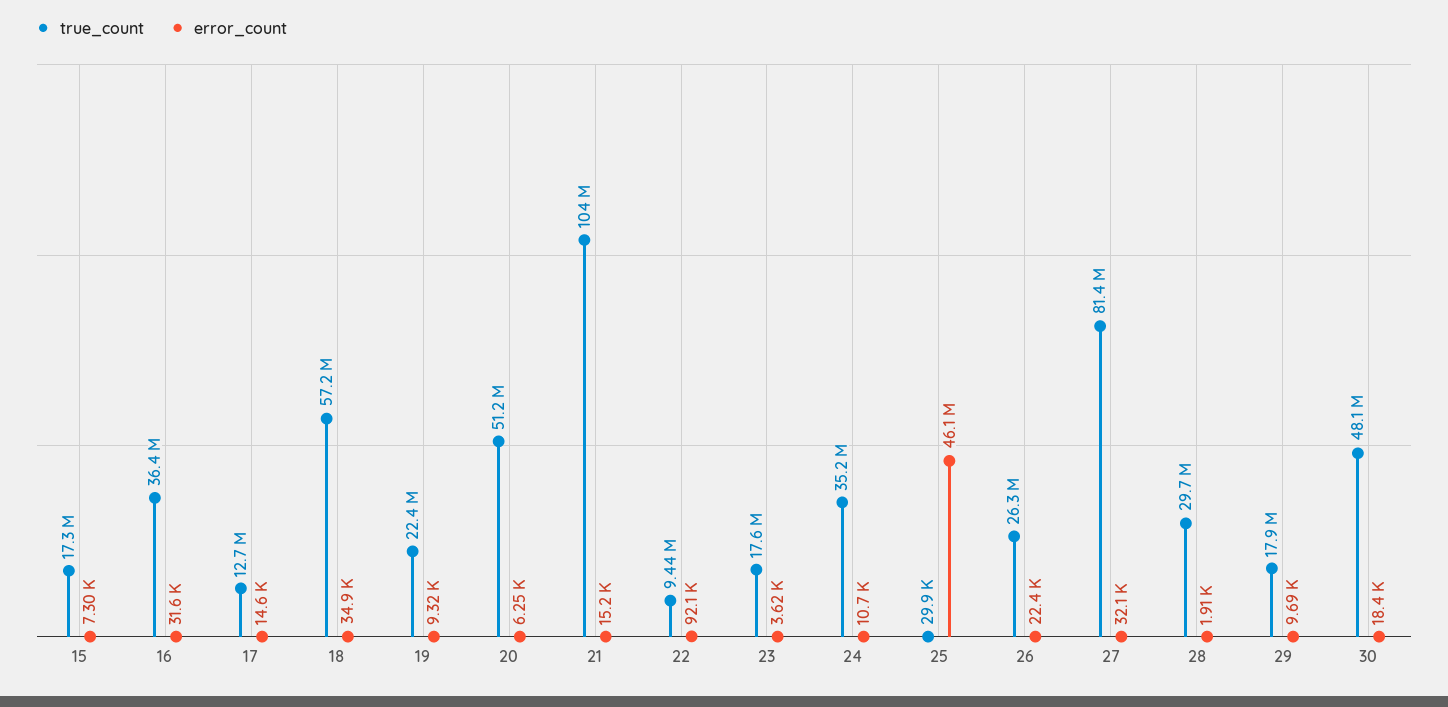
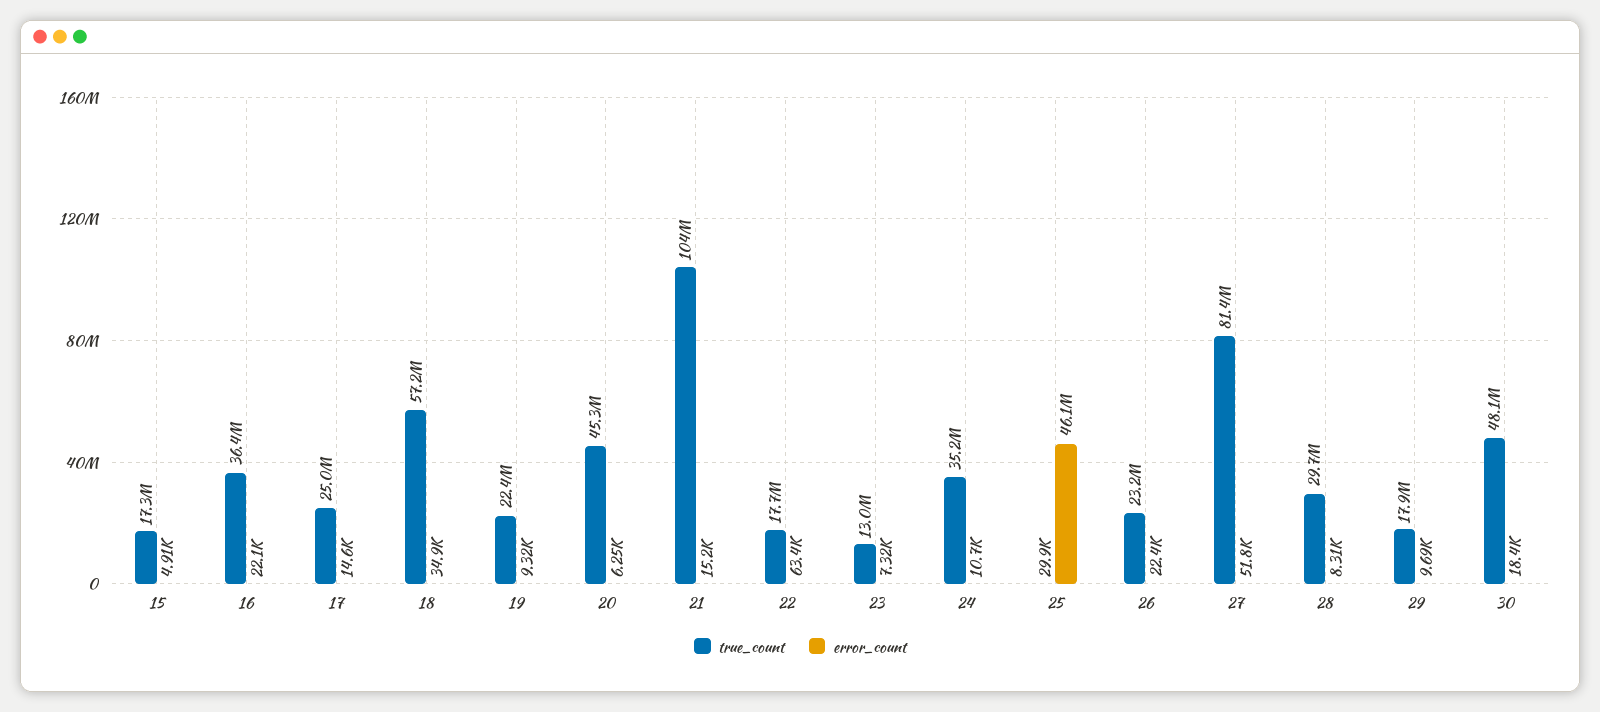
error_count, 15: 7300 -> 4910
error_count, 16: 31600 -> 22100
true_count, 17: 12700000 -> 25000000
true_count, 20: 51200000 -> 45300000
true_count, 22: 9440000 -> 17700000
error_count, 22: 92100 -> 63400
true_count, 23: 17600000 -> 13000000
error_count, 23: 3620 -> 7320
true_count, 26: 26300000 -> 23200000
error_count, 27: 32100 -> 51800
error_count, 28: 1910 -> 8310

